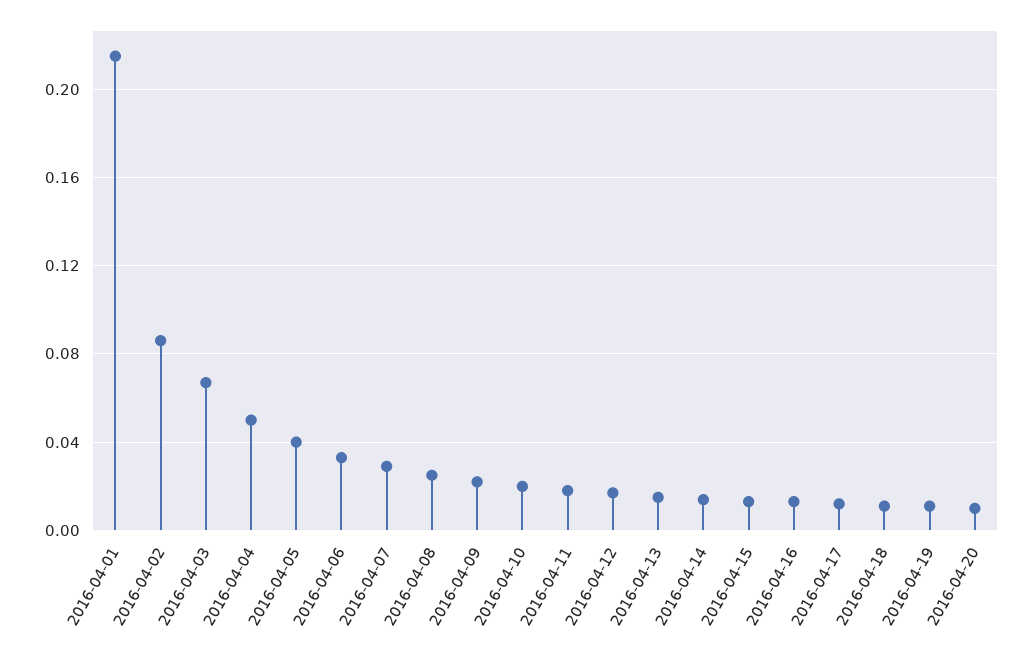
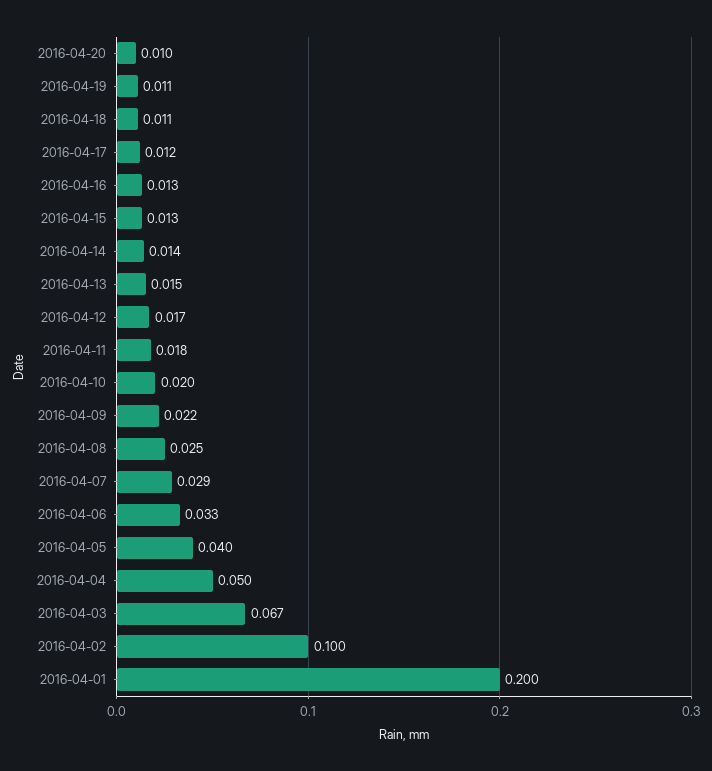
2016-04-01: 0.215 -> 0.2
2016-04-02: 0.085 -> 0.1

